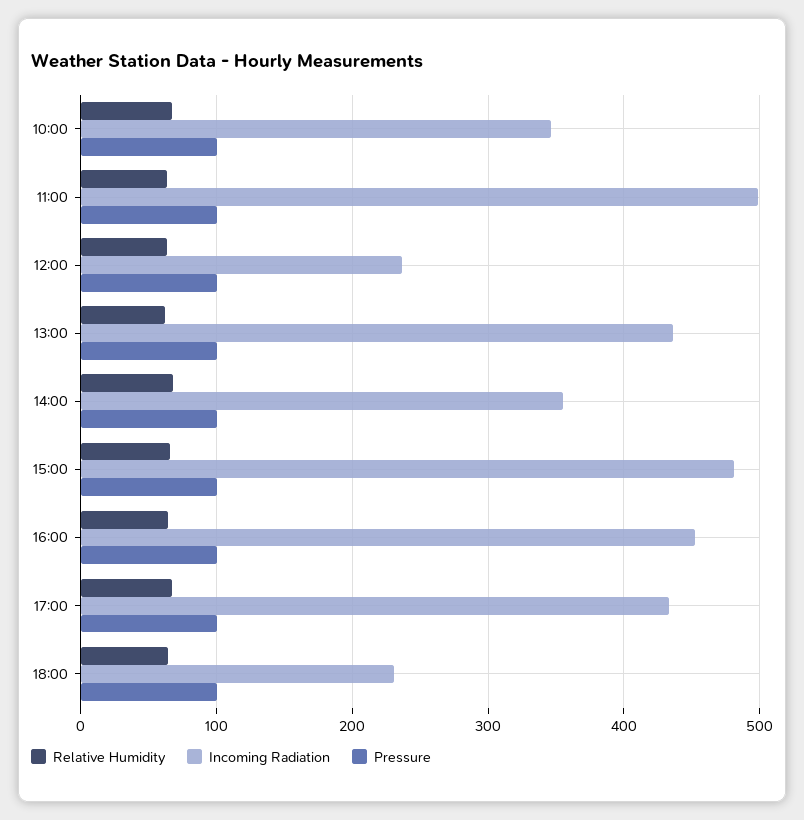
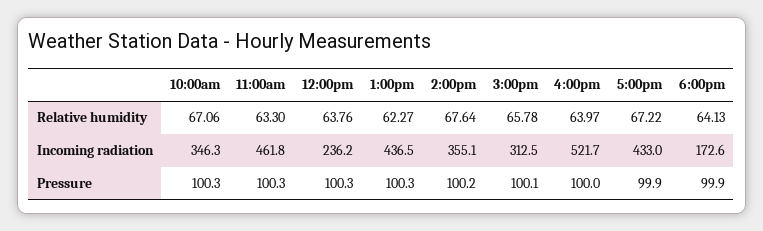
Incoming Radiation, 11:00: 500 -> 461.8
Incoming Radiation, 15:00: 480 -> 312.5
Incoming Radiation, 16:00: 450 -> 521.7
Incoming Radiation, 18:00: 230 -> 172.6

